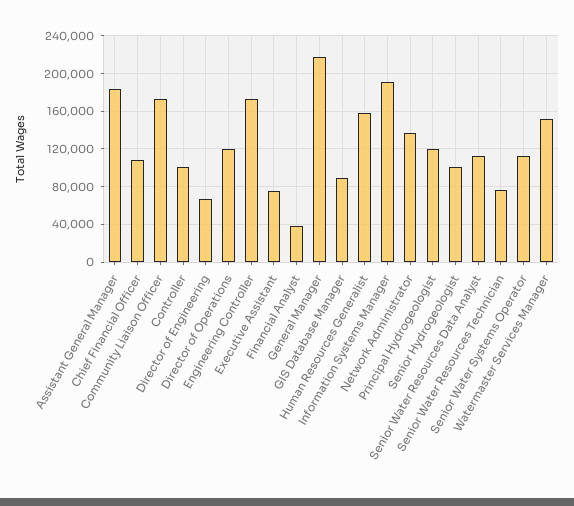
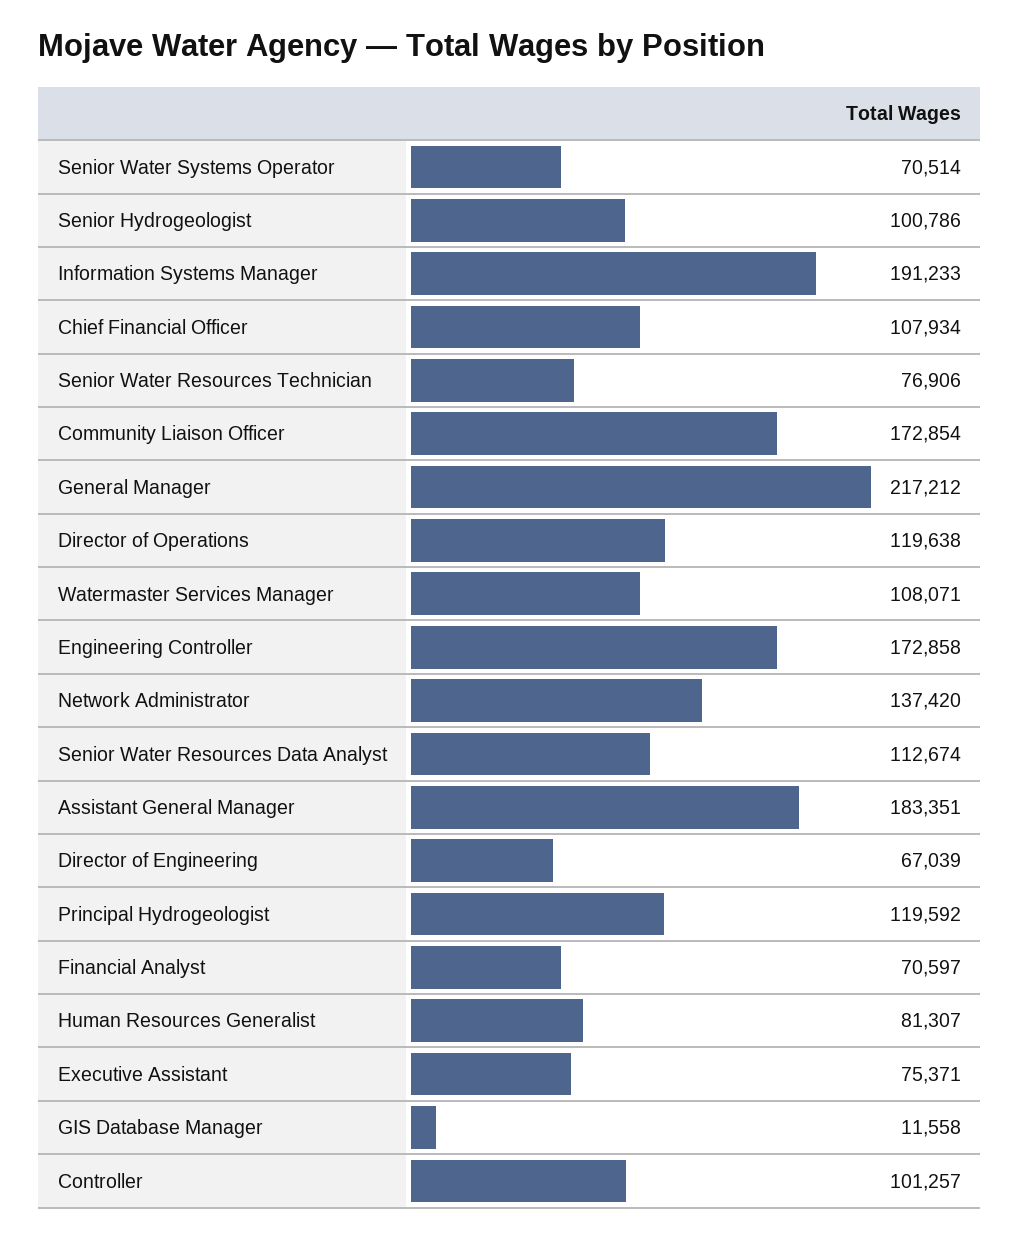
Financial Analyst: 40000 -> 70597
GIS Database Manager: 90000 -> 11558
Human Resources Generalist: 160000 -> 81307
Senior Water Systems Operator: 110000 -> 70514
Watermaster Services Manager: 150000 -> 108071

